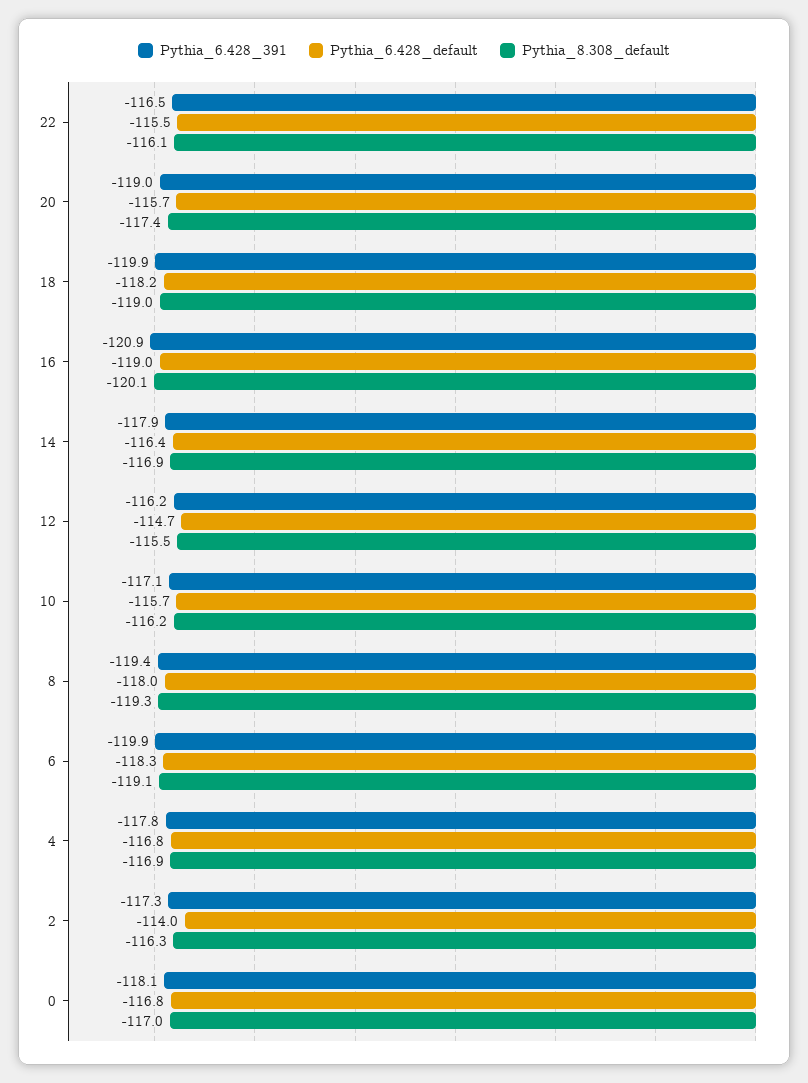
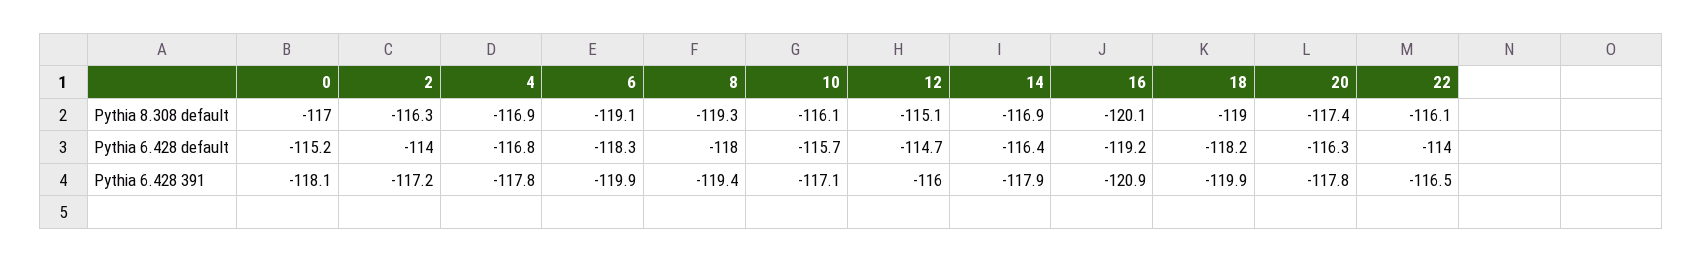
Pythia_6.428_default, 22: -115.5 -> -114
Pythia_6.428_391, 20: -119 -> -117.8
Pythia_6.428_default, 20: -115.7 -> -116.3
Pythia_6.428_default, 16: -119 -> -119.2
Pythia_6.428_391, 12: -116.2 -> -116
Pythia_8.308_default, 12: -115.5 -> -115.1
Pythia_8.308_default, 10: -116.2 -> -116.1
Pythia_6.428_391, 2: -117.3 -> -117.2
Pythia_6.428_default, 0: -116.8 -> -115.2

